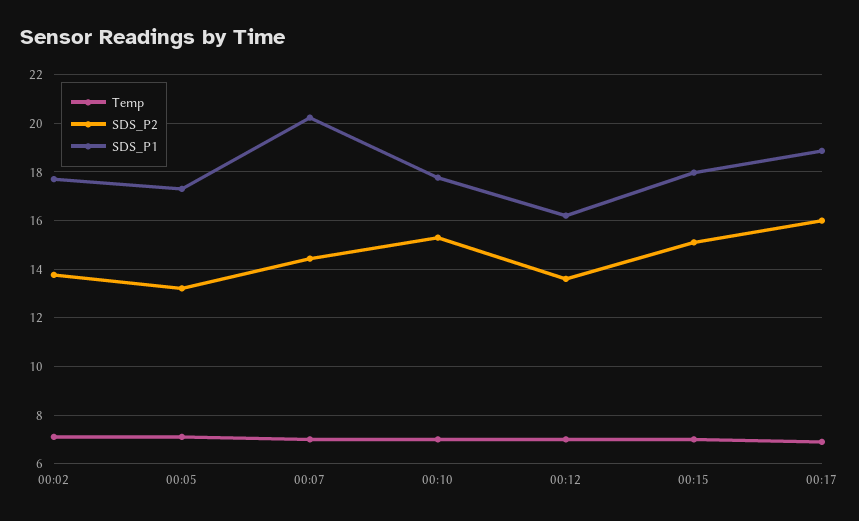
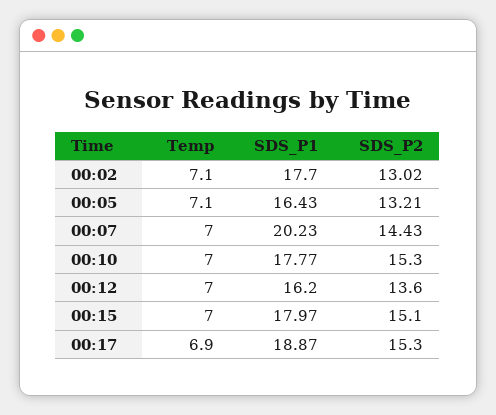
SDS_P2, 00:02: 13.75 -> 13.02
SDS_P1, 00:05: 17.25 -> 16.43
SDS_P2, 00:17: 16 -> 15.3

